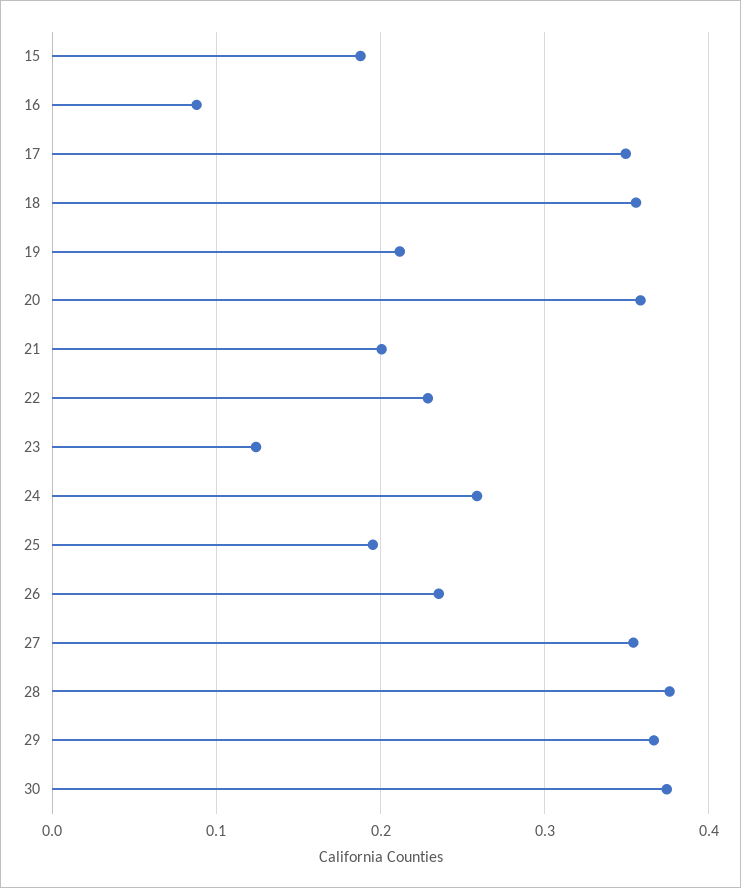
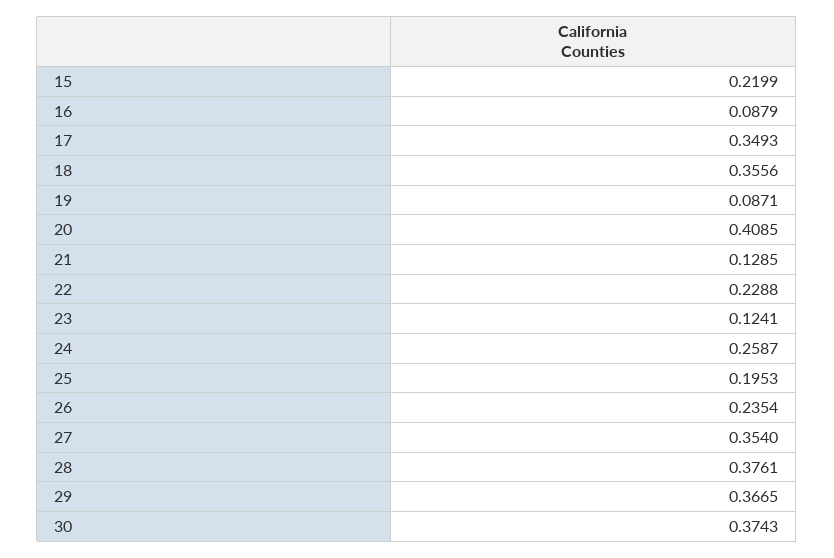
15: 0.19 -> 0.2199
19: 0.21 -> 0.0871
20: 0.36 -> 0.4085
21: 0.2 -> 0.1285

